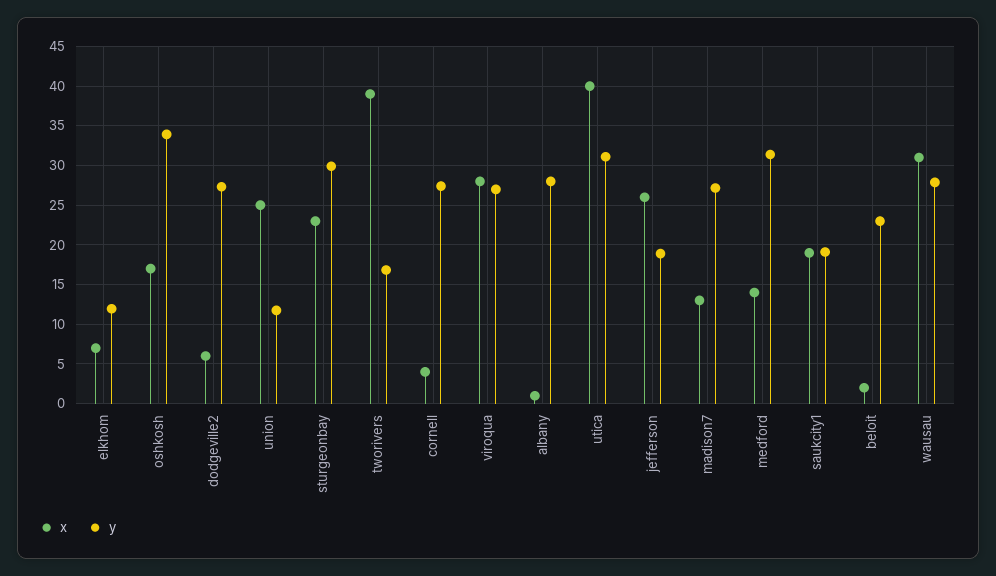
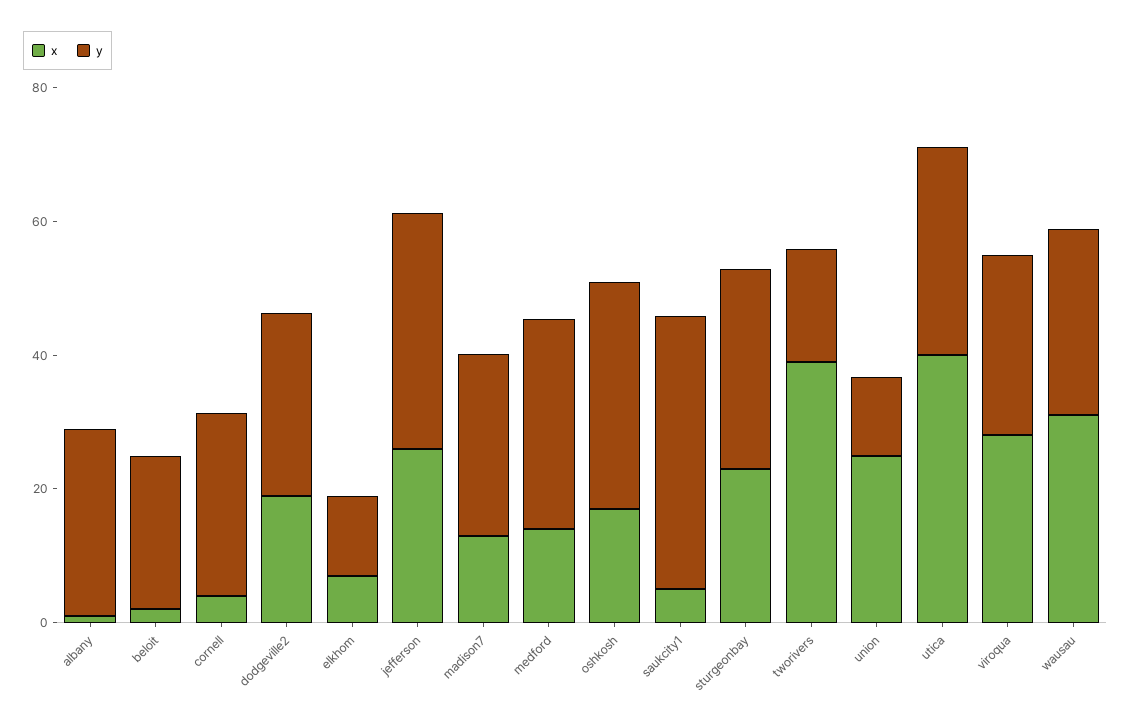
x, dodgeville2: 6 -> 20
y, jefferson: 19 -> 35
x, saukcity1: 19 -> 5
y, saukcity1: 19 -> 40

